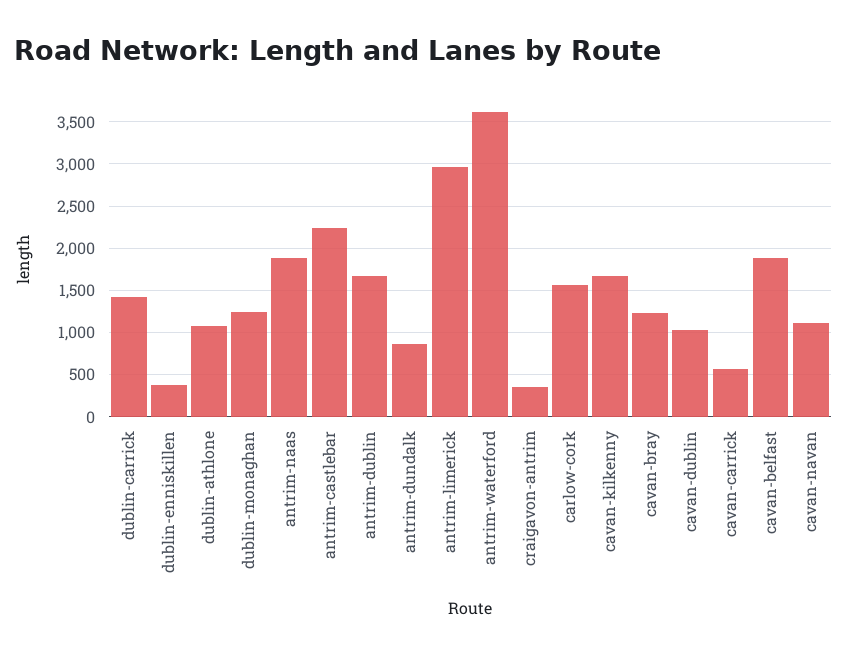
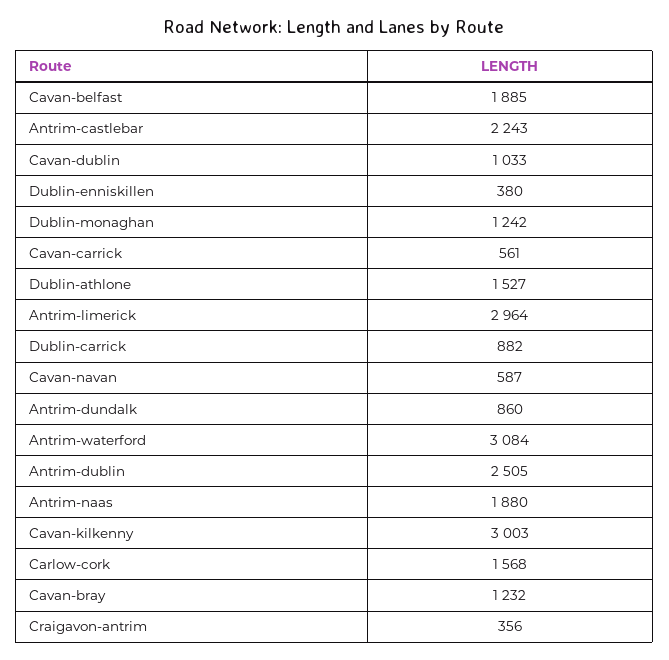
dublin-carrick: 1400 -> 882
dublin-athlone: 1100 -> 1527
antrim-dublin: 1700 -> 2505
antrim-waterford: 3600 -> 3084
cavan-kilkenny: 1700 -> 3003
cavan-navan: 1100 -> 587

